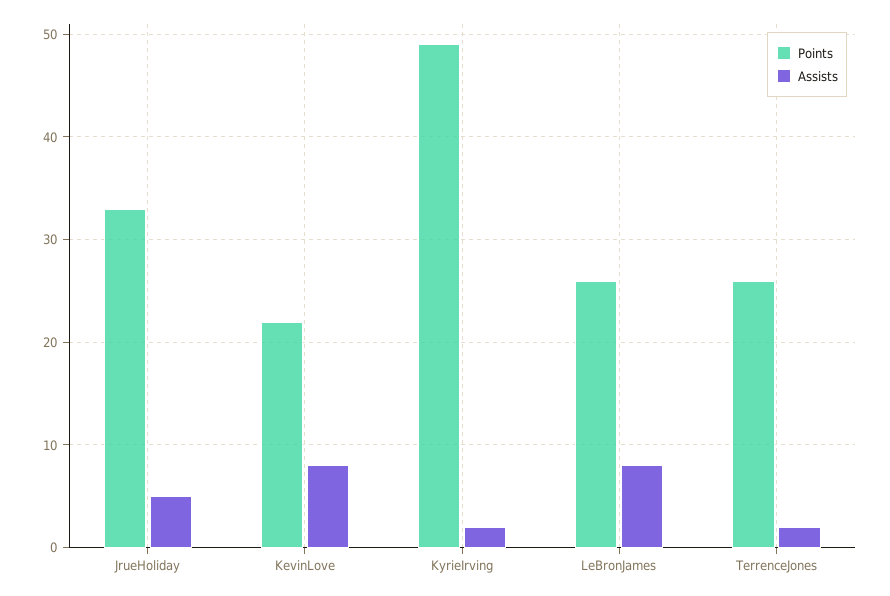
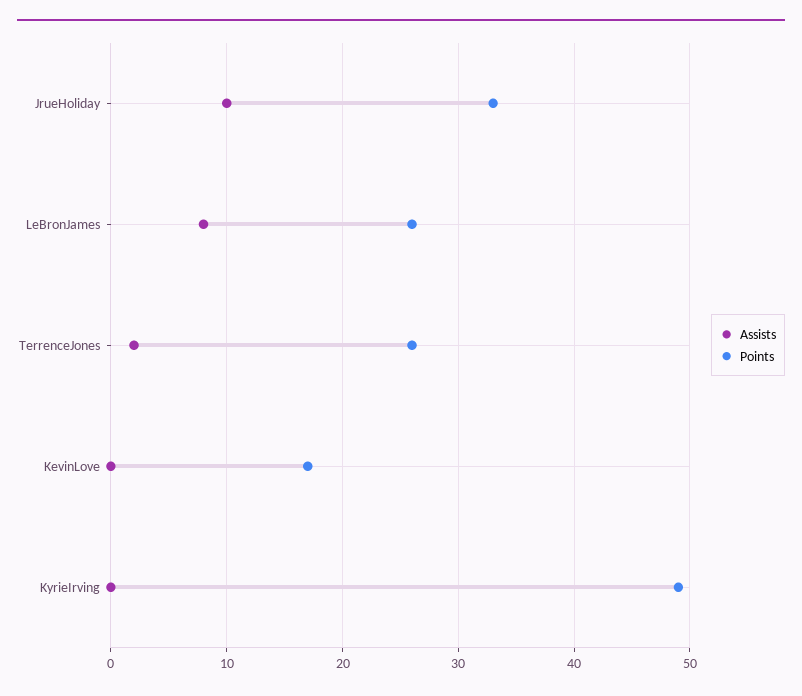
Assists, JrueHoliday: 5 -> 10
Points, KevinLove: 22 -> 17
Assists, KevinLove: 8 -> 0
Assists, KyrieIrving: 2 -> 0

